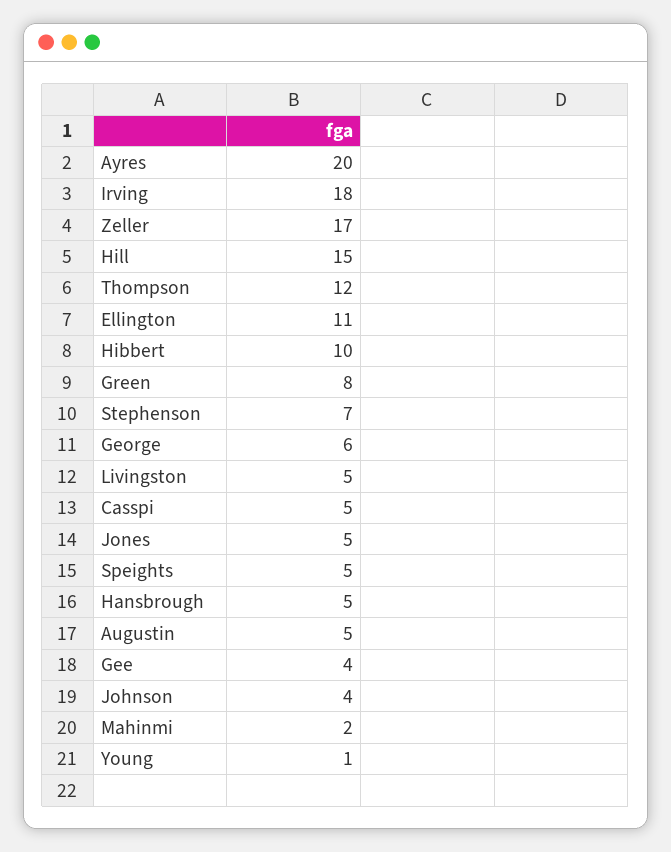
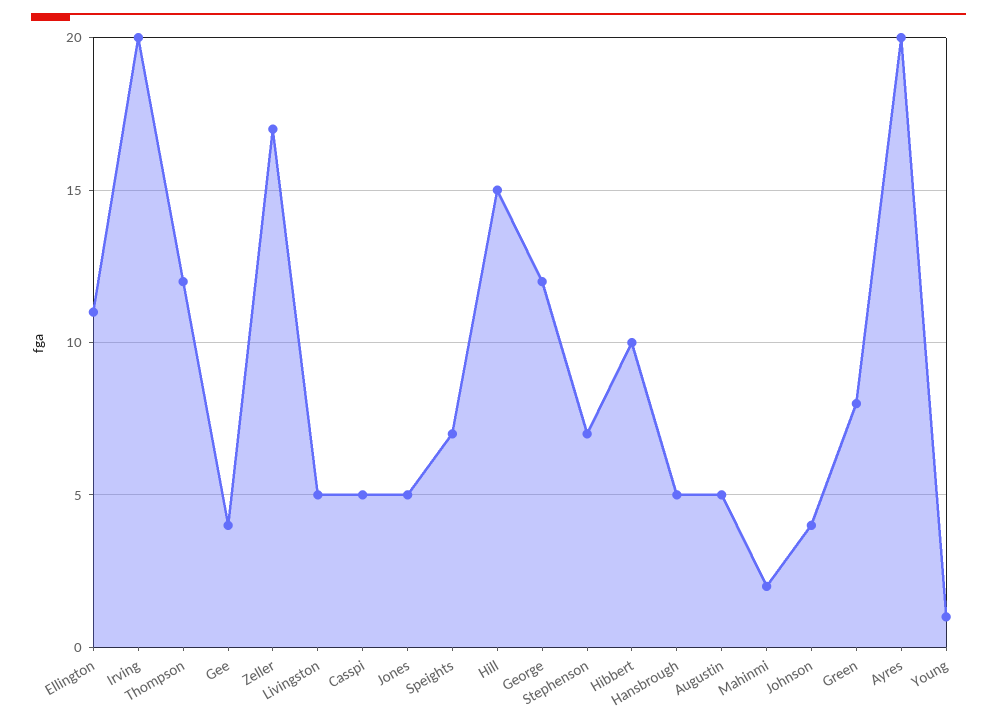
Irving: 18 -> 20
George: 6 -> 12
Speights: 5 -> 7

